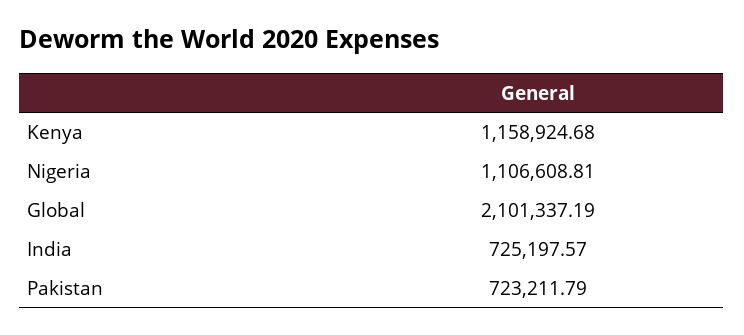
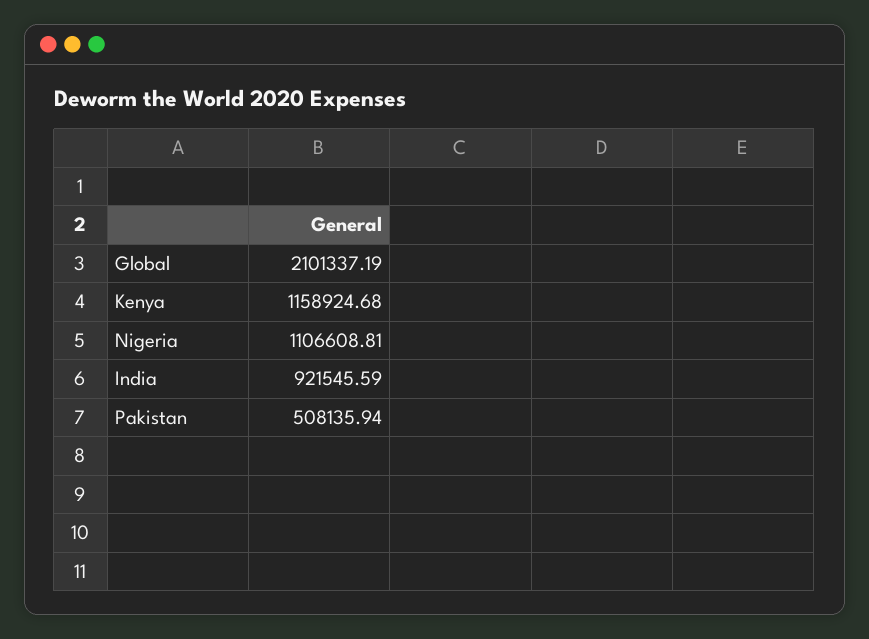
India: 725197.57 -> 921545.59
Pakistan: 723211.79 -> 508135.94

